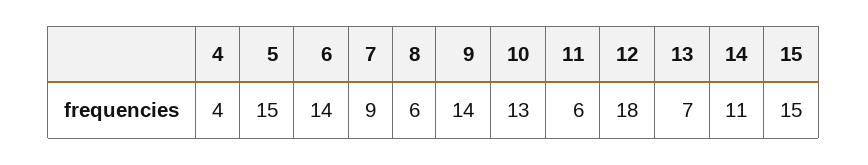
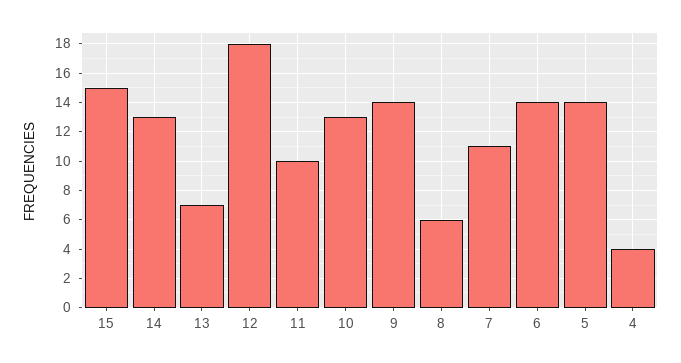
5: 15 -> 14
7: 9 -> 11
11: 6 -> 10
14: 11 -> 13

